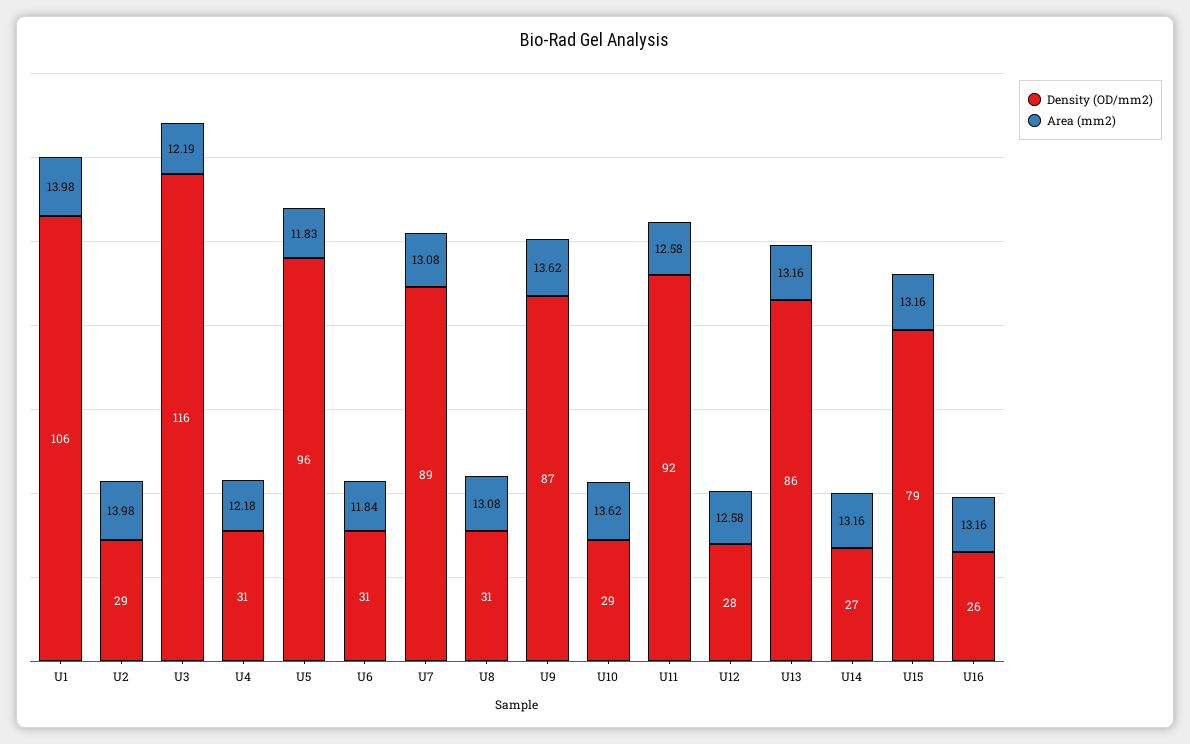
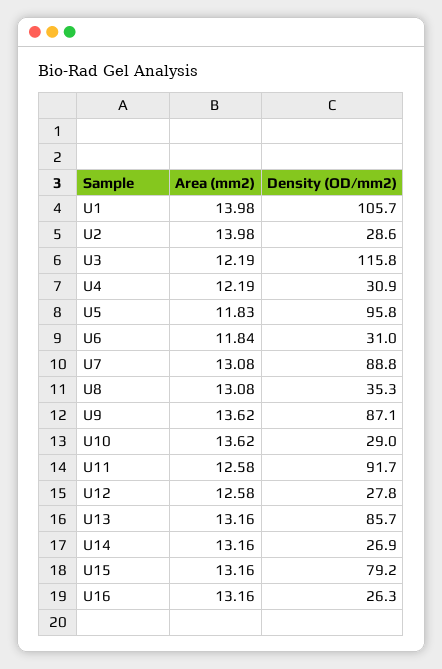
Area (mm2), U4: 12.18 -> 12.19
Density (OD/mm2), U8: 31 -> 35.3

